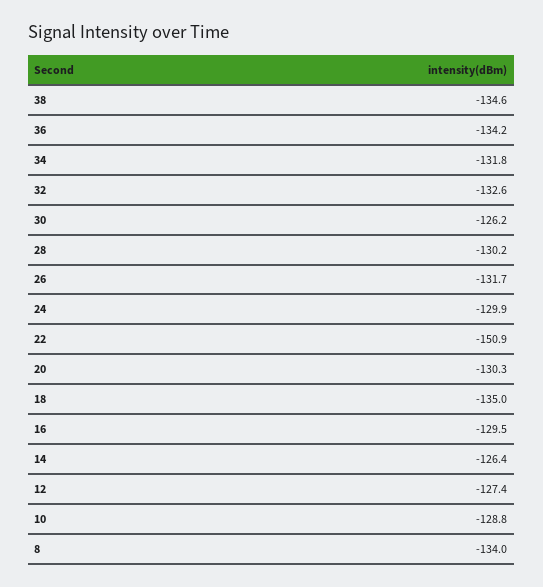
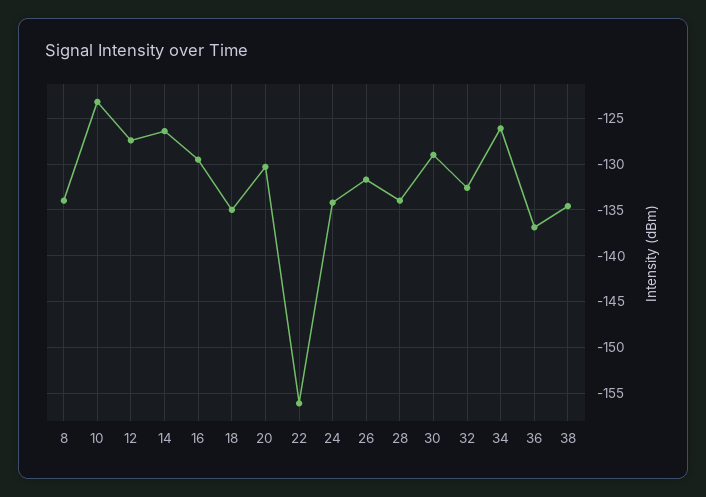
36: -134.2 -> -137
34: -131.8 -> -126
30: -126.2 -> -129
28: -130.2 -> -134
24: -129.9 -> -134
22: -150.9 -> -156
10: -128.8 -> -123

